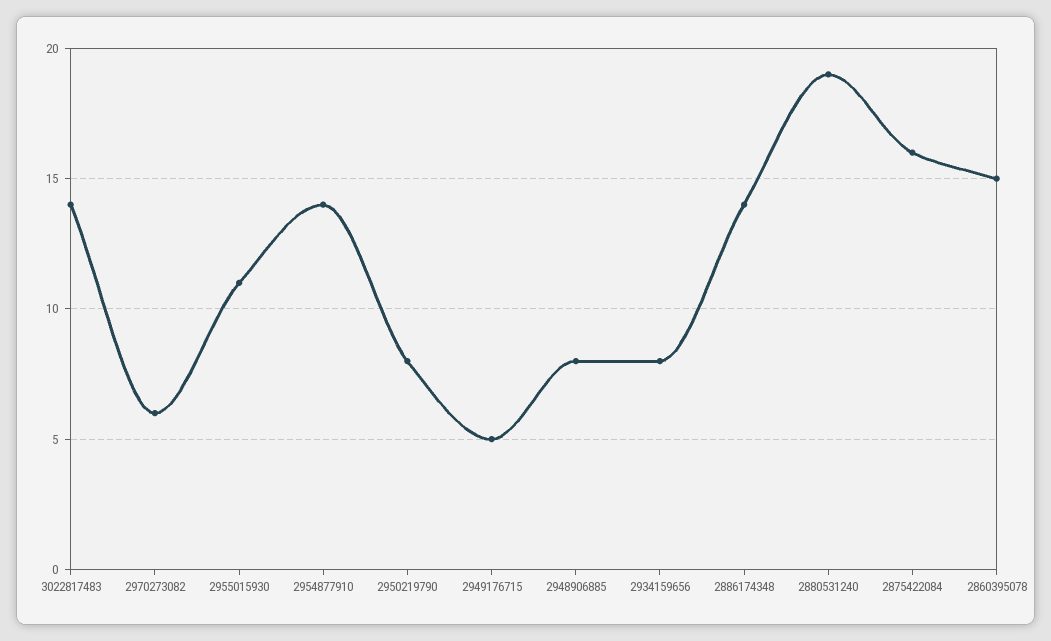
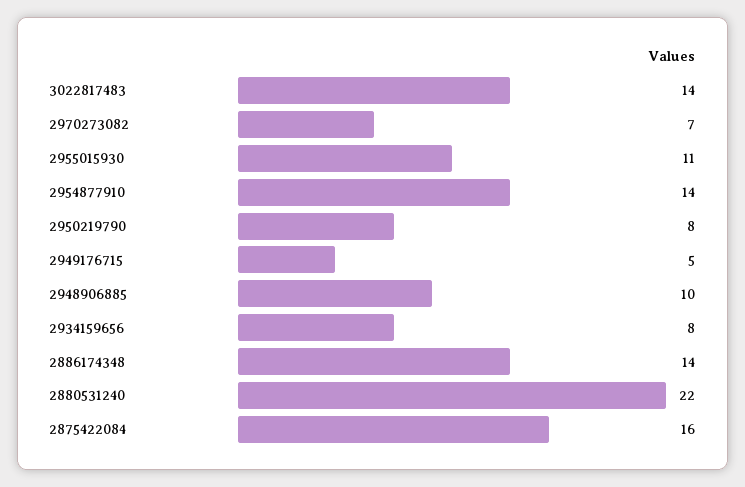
2970273082: 6 -> 7
2948906885: 8 -> 10
2880531240: 19 -> 22
2860395078: 15 -> none

